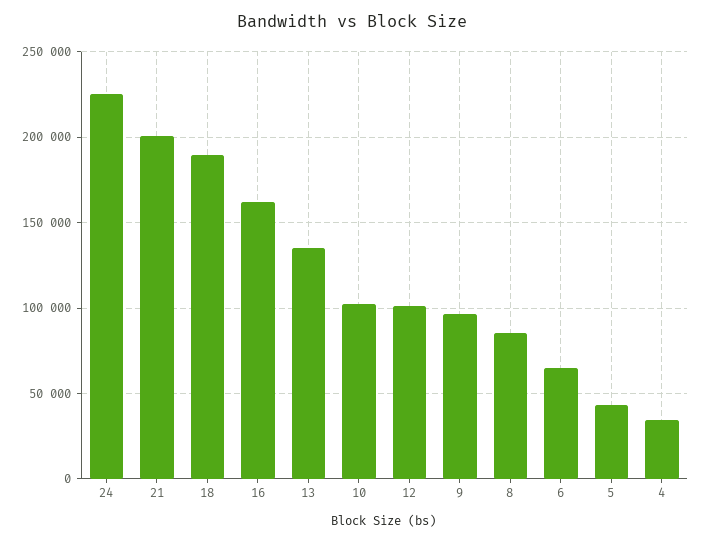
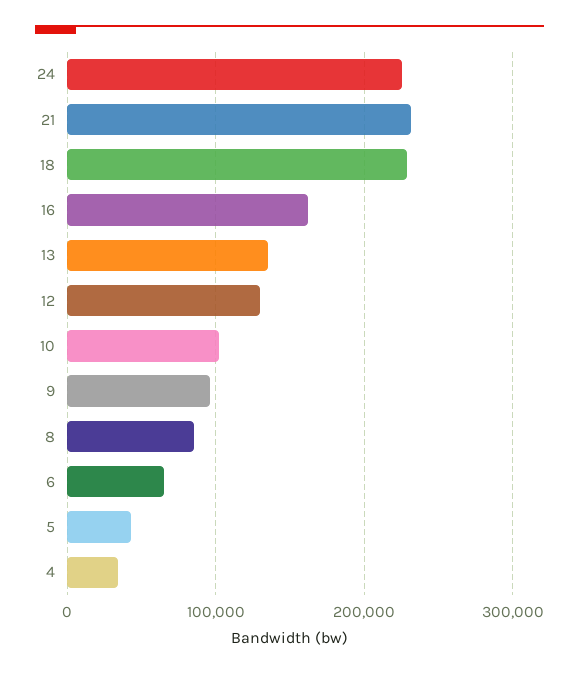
21: 200000 -> 230000
18: 190000 -> 230000
12: 100000 -> 130000

